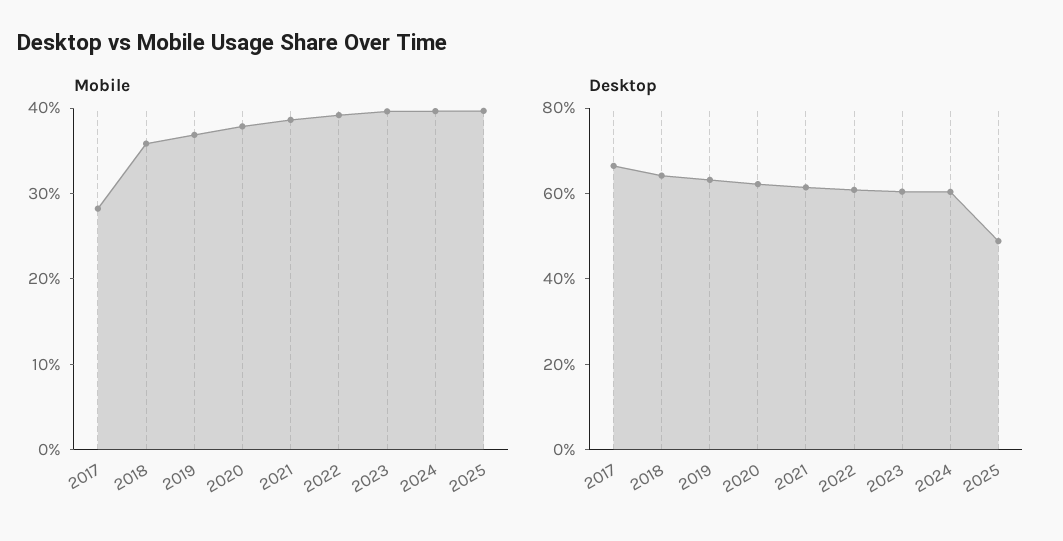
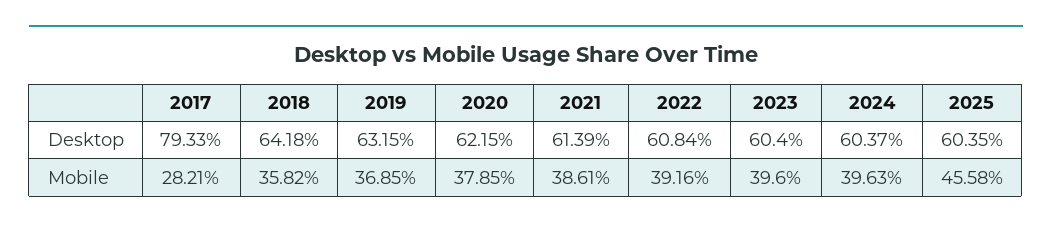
Mobile, 2025: 40 -> 45.58
Desktop, 2017: 65 -> 79.33
Desktop, 2025: 50 -> 60.35

